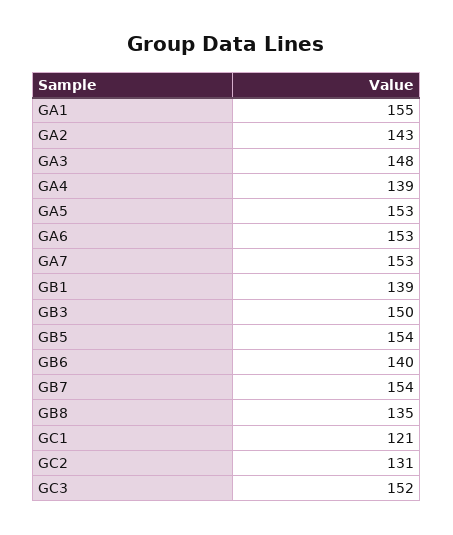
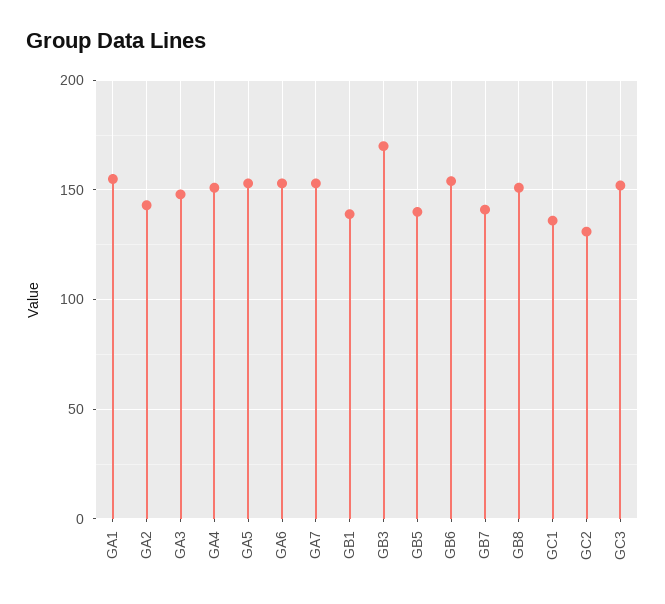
GA4: 139 -> 150
GB3: 150 -> 170
GB5: 154 -> 140
GB6: 140 -> 155
GB7: 154 -> 140
GB8: 135 -> 150
GC1: 121 -> 135

